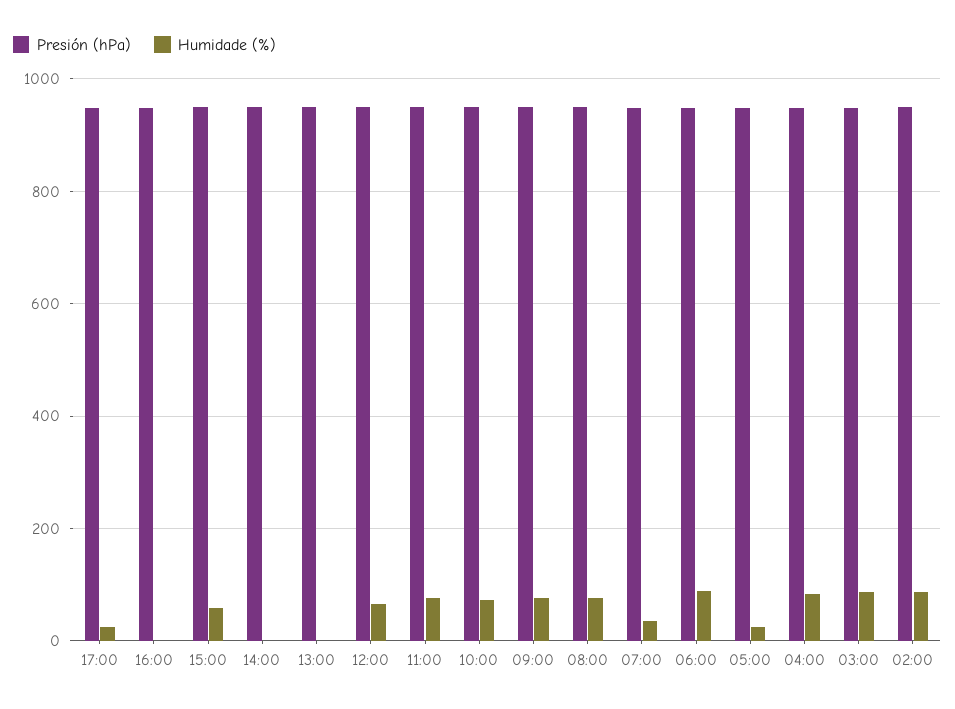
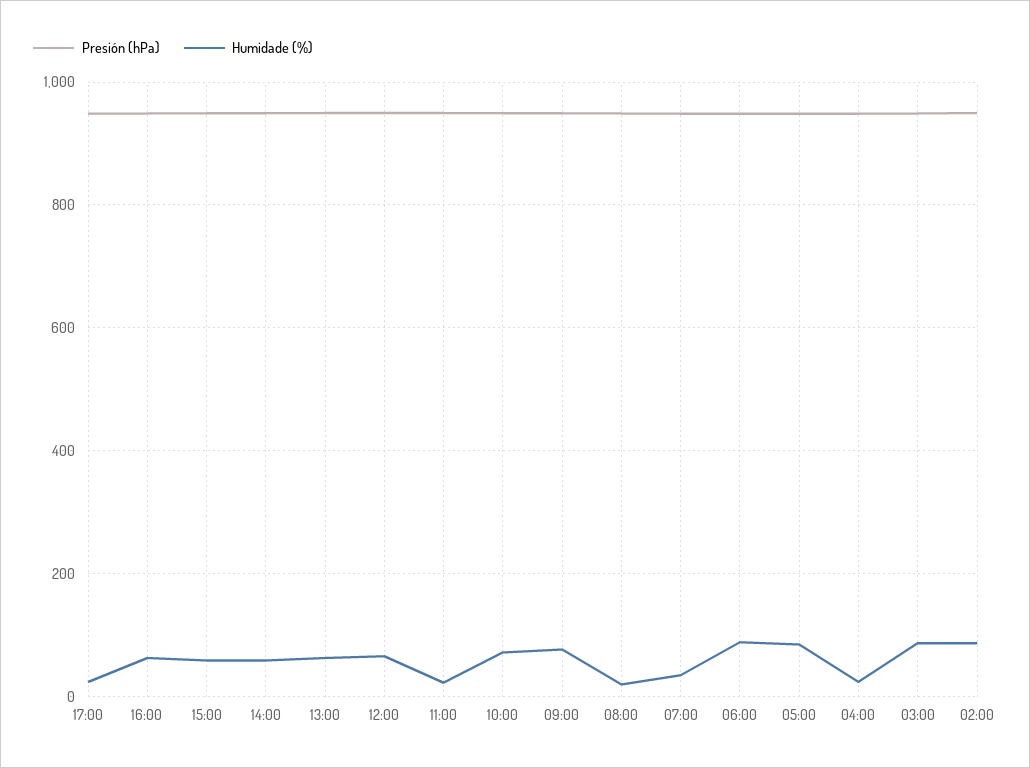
Humidade (%), 16:00: 0 -> 60
Humidade (%), 14:00: 0 -> 60
Humidade (%), 13:00: 0 -> 60
Humidade (%), 11:00: 80 -> 20
Humidade (%), 08:00: 80 -> 20
Humidade (%), 05:00: 20 -> 80
Humidade (%), 04:00: 80 -> 20

